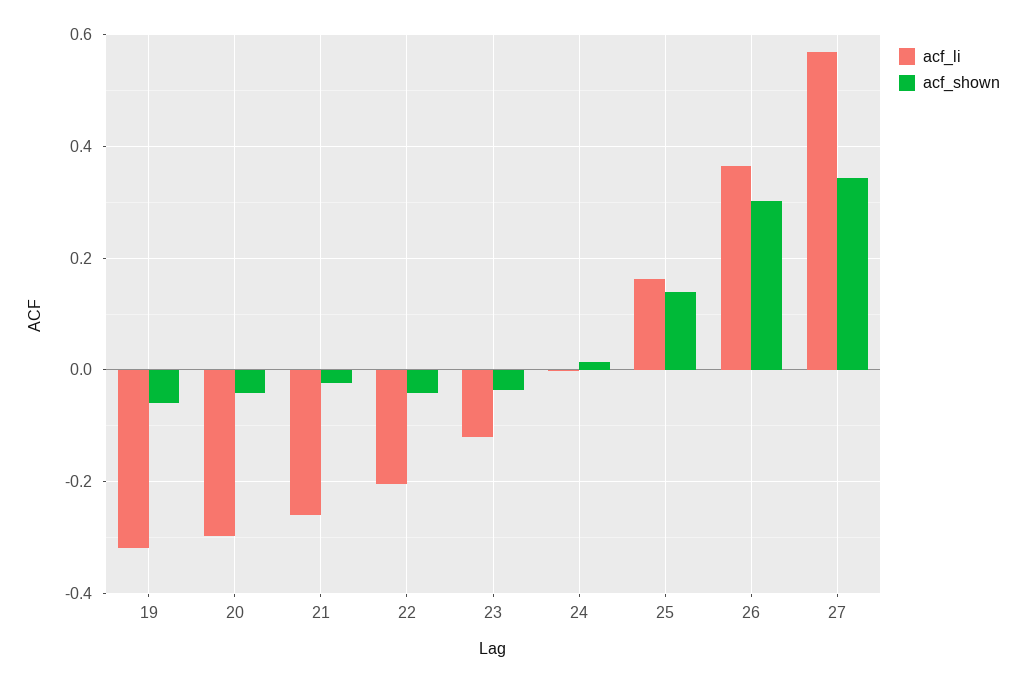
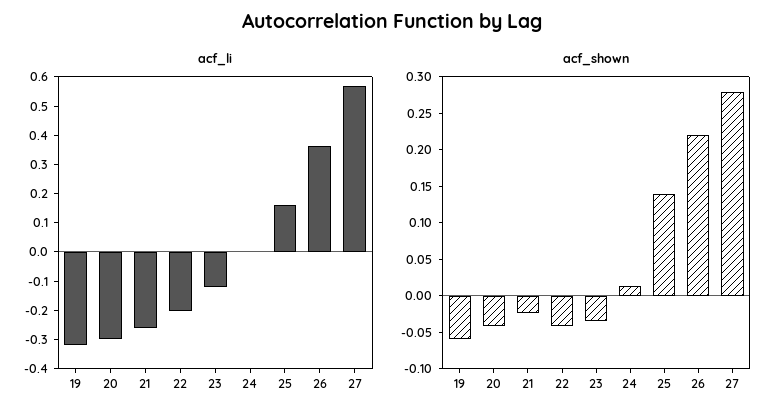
acf_shown, 26: 0.3 -> 0.225
acf_shown, 27: 0.34 -> 0.275

